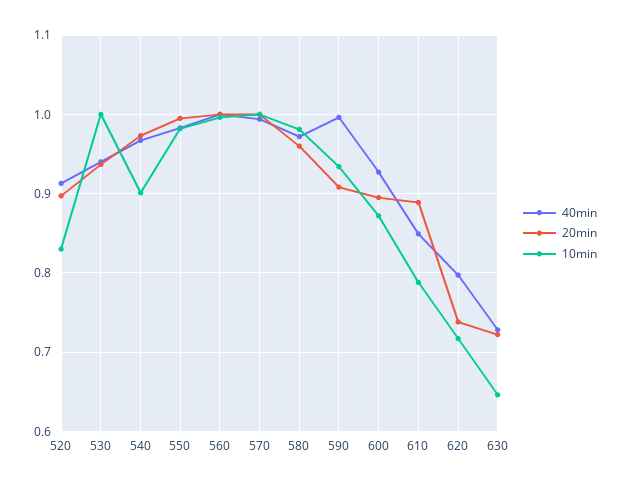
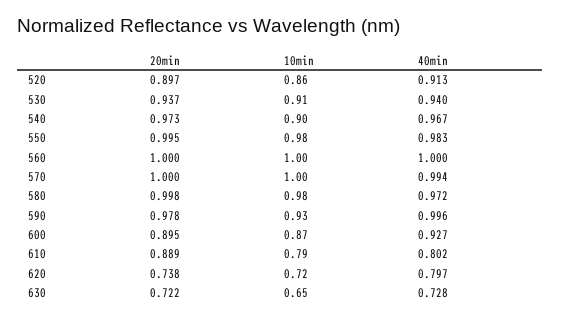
10min, 520: 0.83 -> 0.86
10min, 530: 1 -> 0.91
20min, 580: 0.96 -> 0.998
20min, 590: 0.91 -> 0.978
40min, 610: 0.85 -> 0.802

